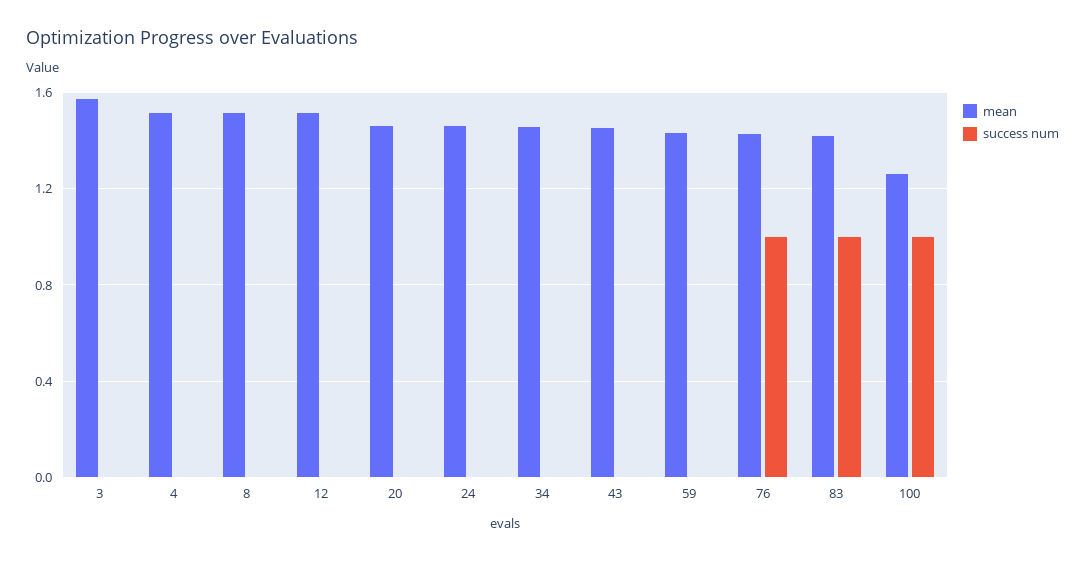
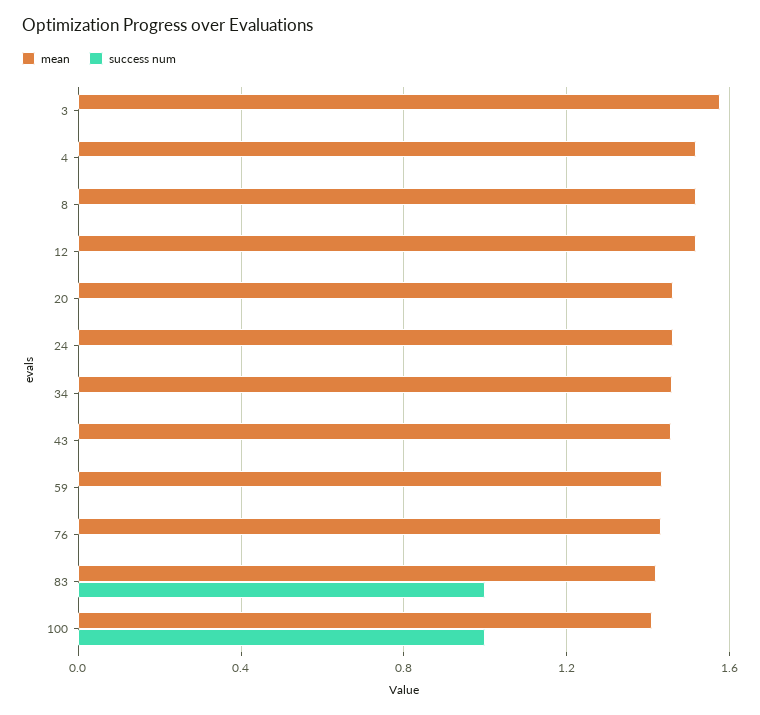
success num, 76: 1 -> 0
mean, 100: 1.25 -> 1.4

